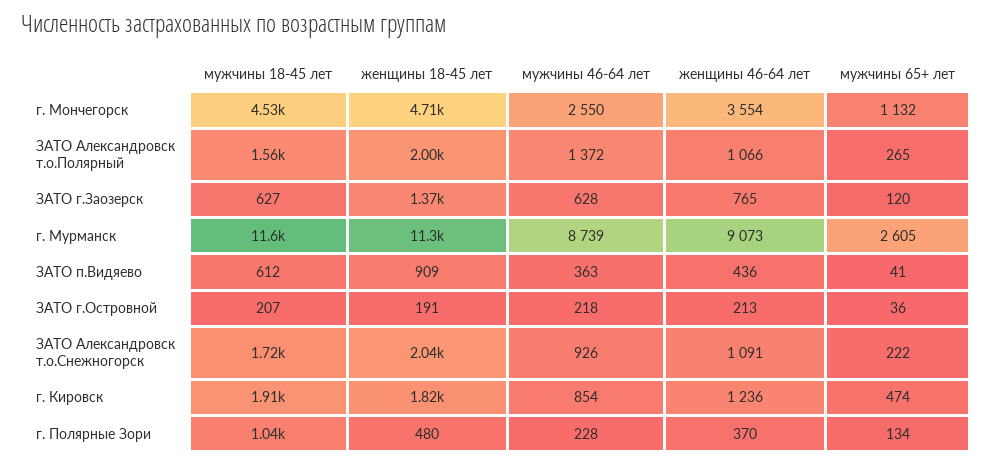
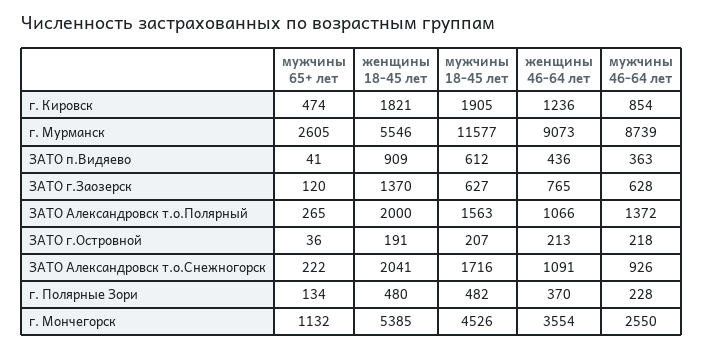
женщины 18-45 лет, г. Мончегорск: 4710 -> 5385
женщины 18-45 лет, г. Мурманск: 11300 -> 5546
мужчины 18-45 лет, г. Полярные Зори: 1040 -> 482

